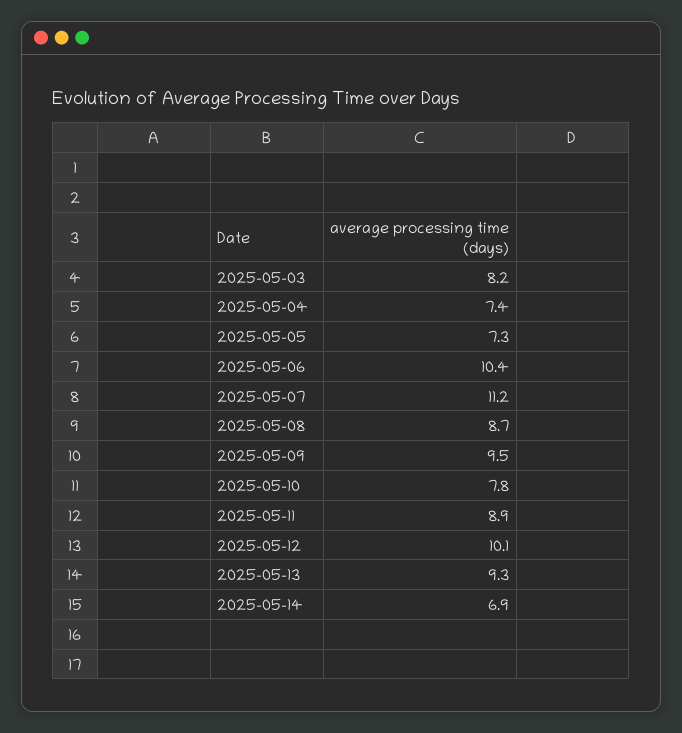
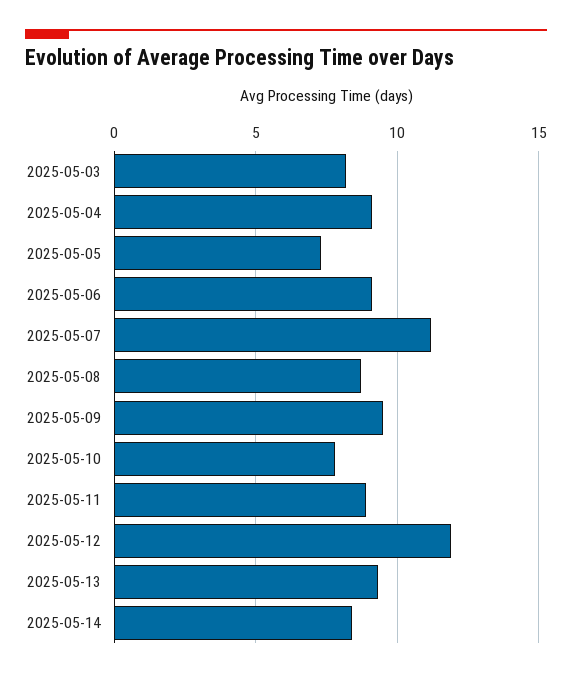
2025-05-04: 7.4 -> 9
2025-05-06: 10.4 -> 9
2025-05-12: 10.1 -> 12
2025-05-14: 6.9 -> 8.5

